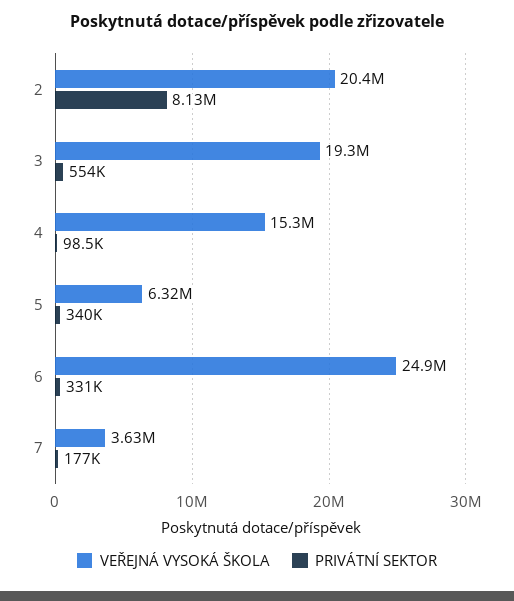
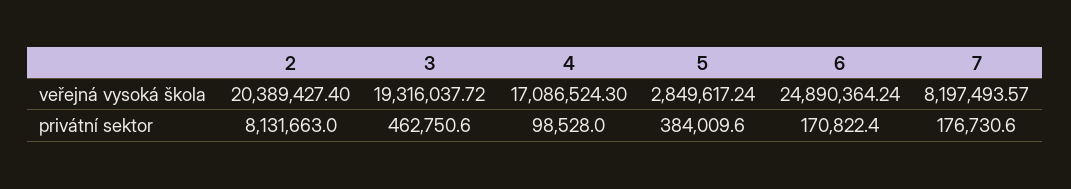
PRIVÁTNÍ SEKTOR, 3: 554000 -> 462750.6
VEŘEJNÁ VYSOKÁ ŠKOLA, 4: 15300000 -> 17086524.3
VEŘEJNÁ VYSOKÁ ŠKOLA, 5: 6320000 -> 2849617.24
PRIVÁTNÍ SEKTOR, 5: 340000 -> 384009.6
PRIVÁTNÍ SEKTOR, 6: 331000 -> 170822.4
VEŘEJNÁ VYSOKÁ ŠKOLA, 7: 3630000 -> 8197493.57

